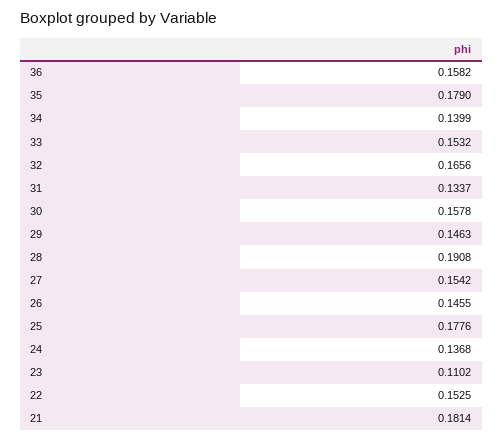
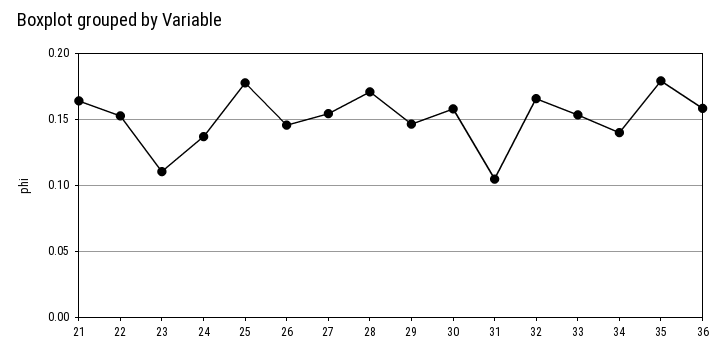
31: 0.1337 -> 0.105
28: 0.1908 -> 0.17
21: 0.1814 -> 0.165

